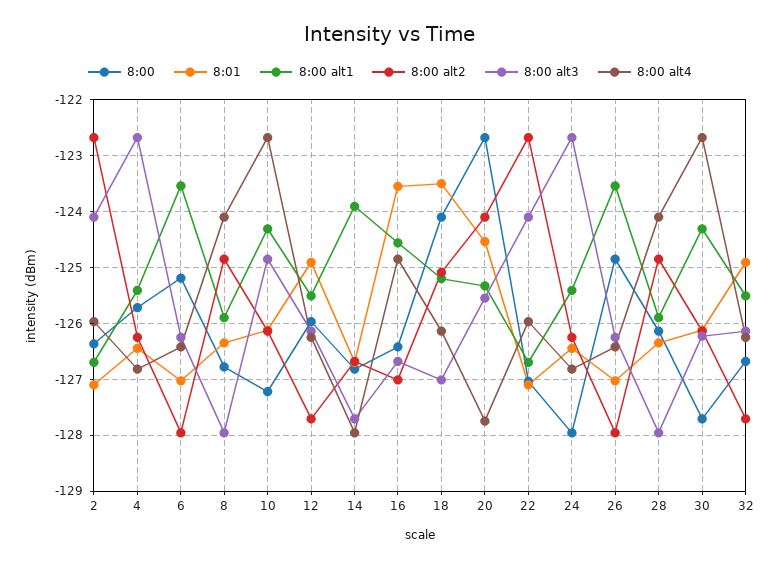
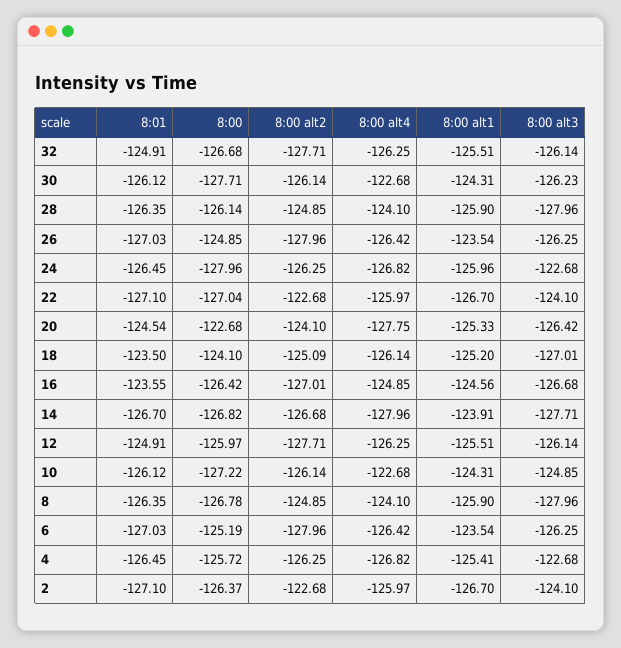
8:00 alt3, 20: -125.6 -> -126.42
8:00 alt1, 24: -125.4 -> -125.96

